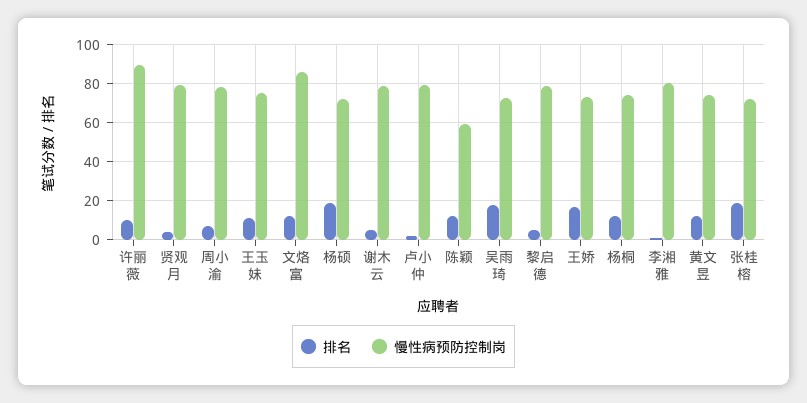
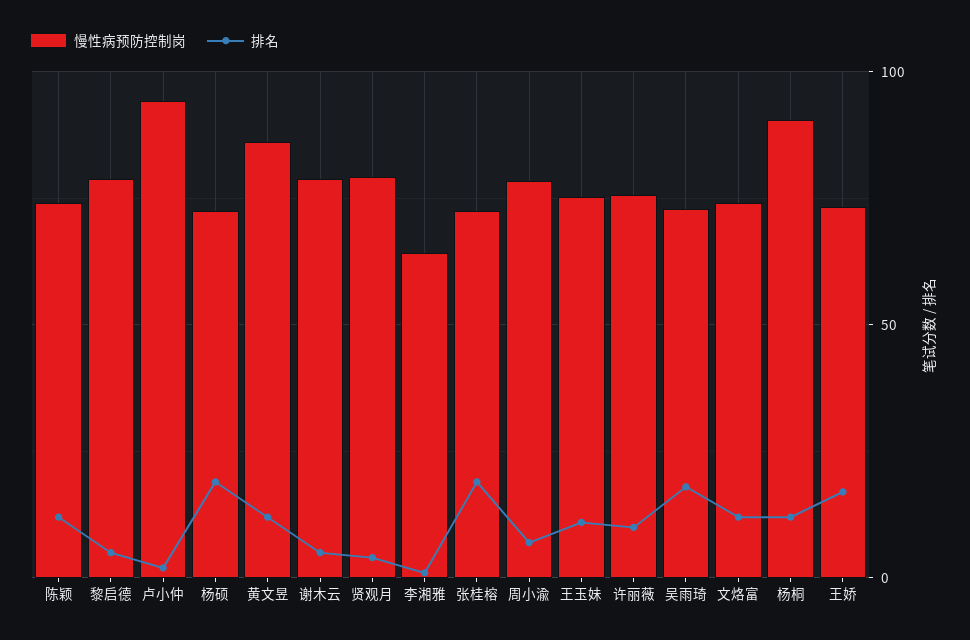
慢性病预防控制岗, 许丽薇: 90 -> 75
慢性病预防控制岗, 文烙富: 85 -> 75
慢性病预防控制岗, 卢小仲: 80 -> 95
慢性病预防控制岗, 陈颖: 60 -> 75
慢性病预防控制岗, 杨桐: 75 -> 90
慢性病预防控制岗, 李湘雅: 80 -> 65
慢性病预防控制岗, 黄文昱: 75 -> 85

